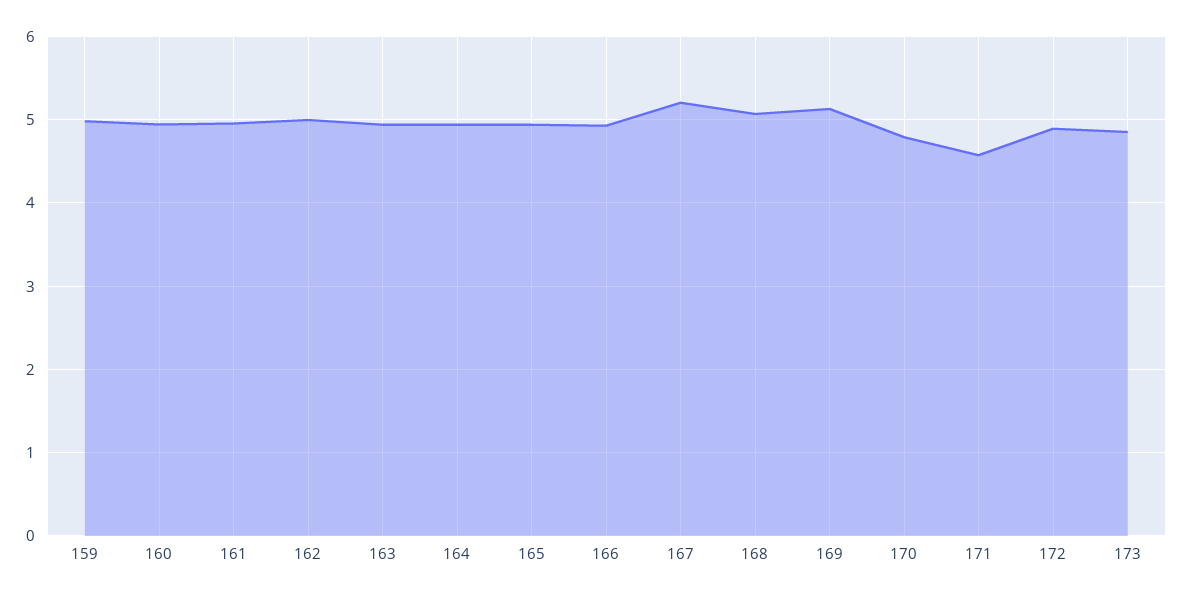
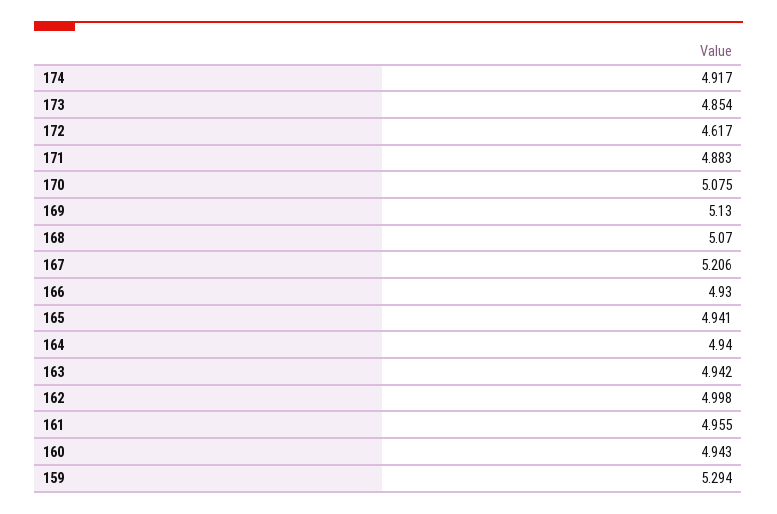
159: 5 -> 5.294
170: 4.8 -> 5.075
171: 4.6 -> 4.883
172: 4.9 -> 4.617
174: none -> 4.917

